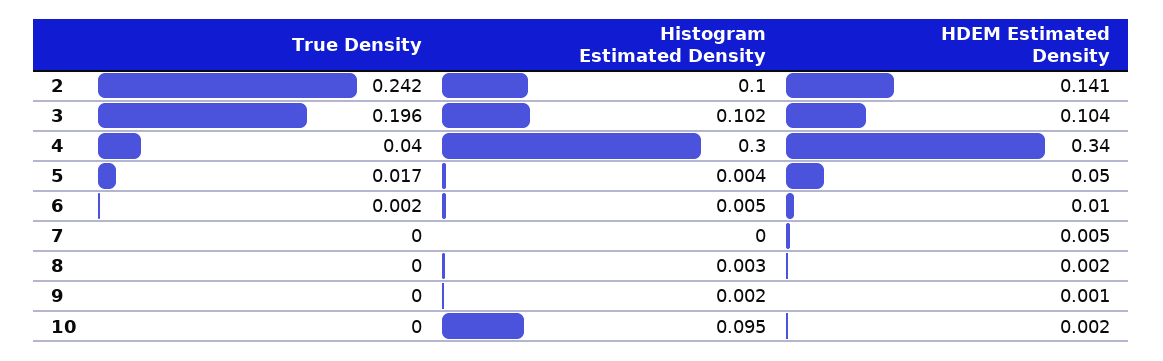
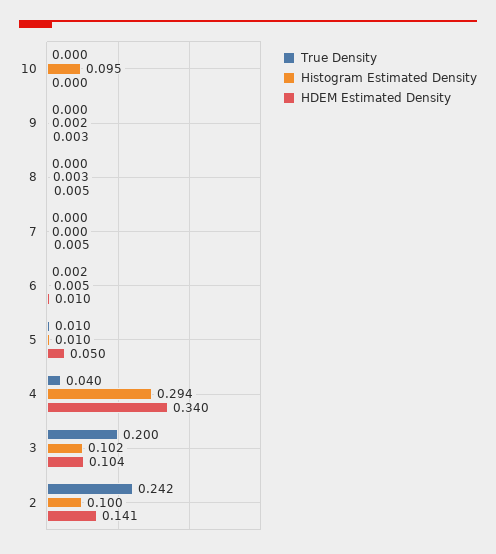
True Density, 3: 0.196 -> 0.2
Histogram Estimated Density, 4: 0.3 -> 0.294
True Density, 5: 0.017 -> 0.01
Histogram Estimated Density, 5: 0.004 -> 0.01
HDEM Estimated Density, 8: 0.002 -> 0.005
HDEM Estimated Density, 9: 0.001 -> 0.003
HDEM Estimated Density, 10: 0.002 -> 0

